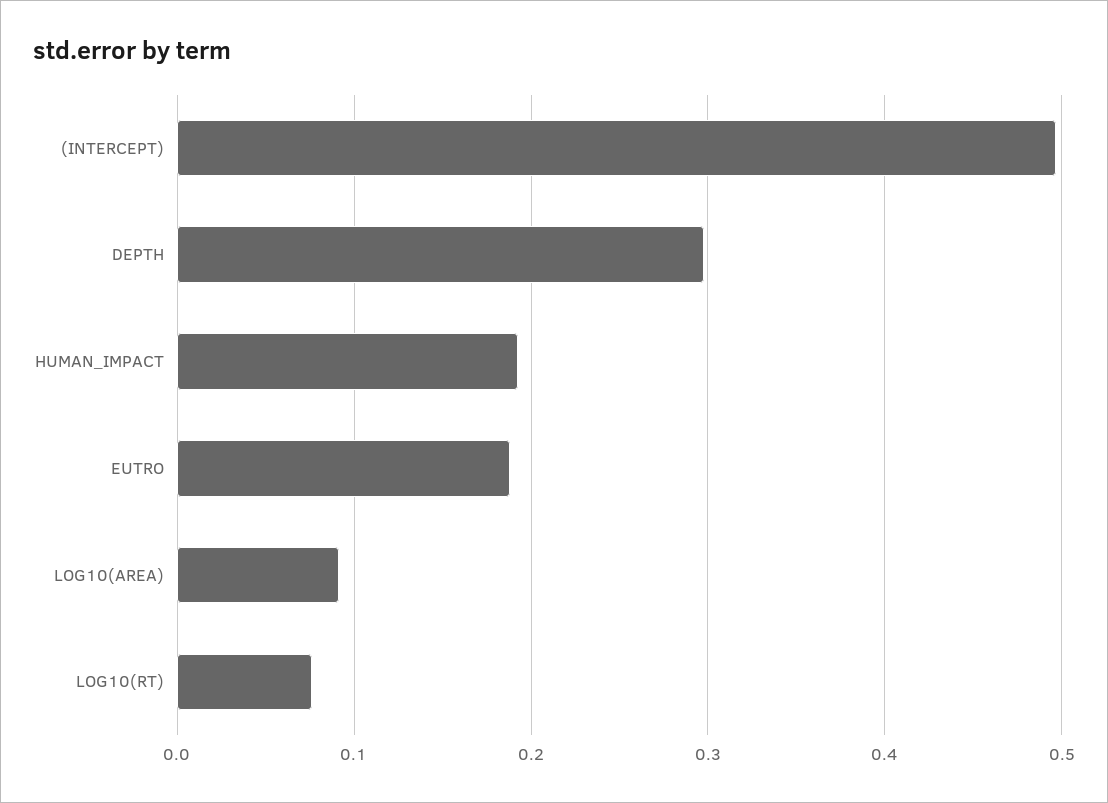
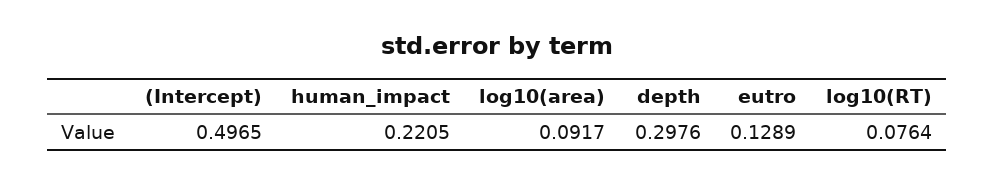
HUMAN_IMPACT: 0.19 -> 0.2205
EUTRO: 0.19 -> 0.1289

